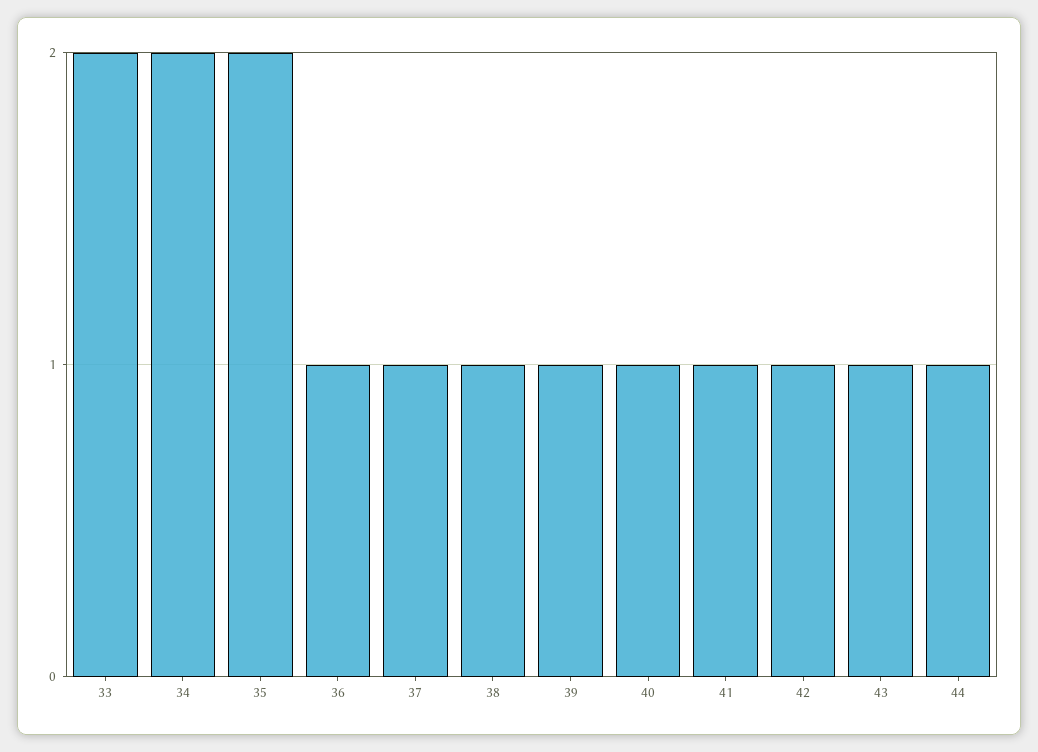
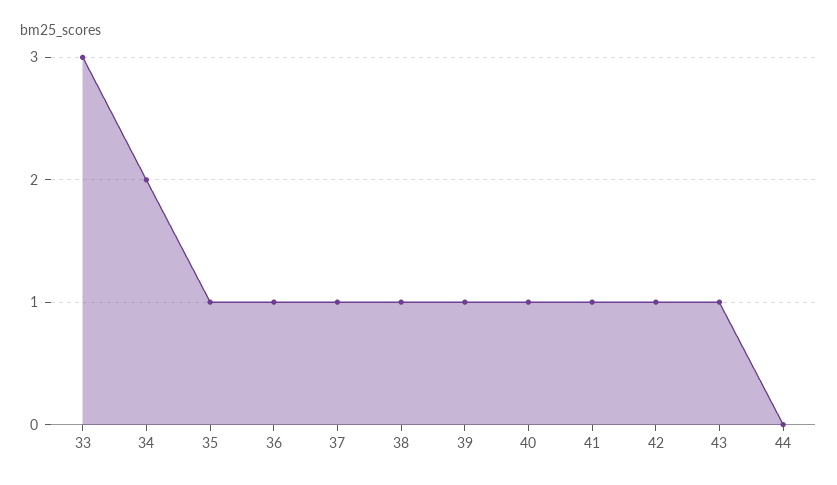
33: 2 -> 3
35: 2 -> 1
44: 1 -> 0

